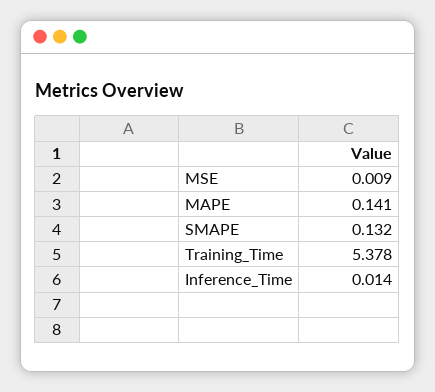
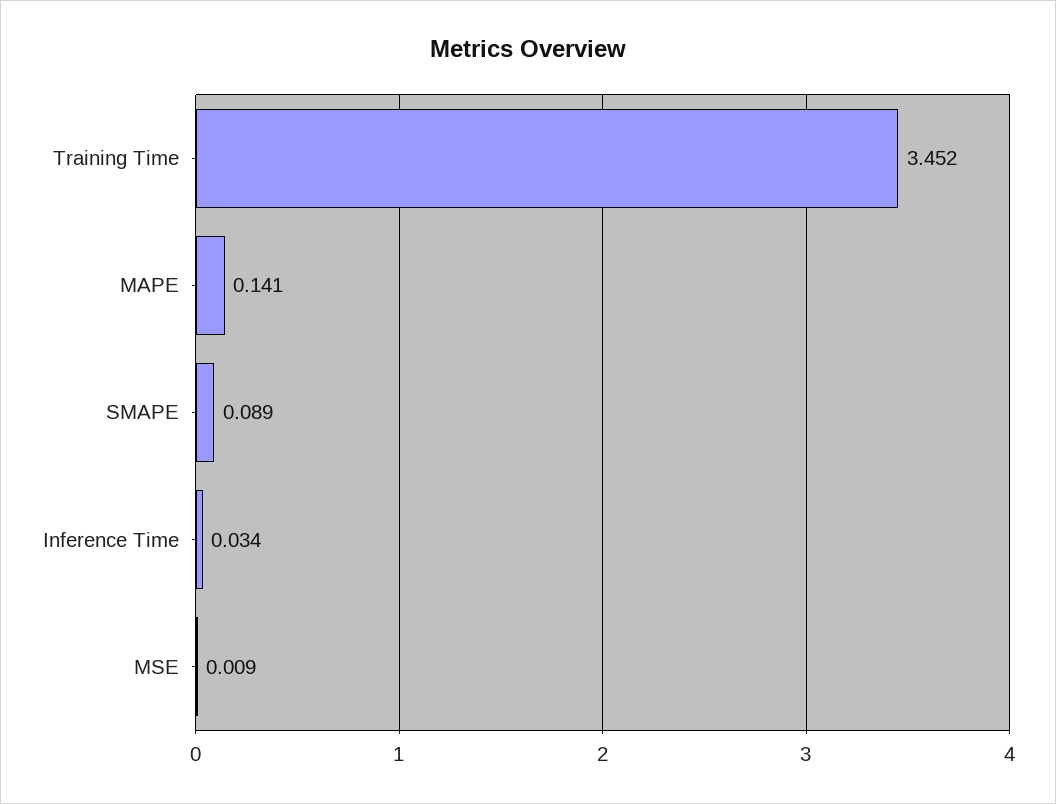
SMAPE: 0.132 -> 0.089
Training_Time: 5.378 -> 3.452
Inference_Time: 0.014 -> 0.034

